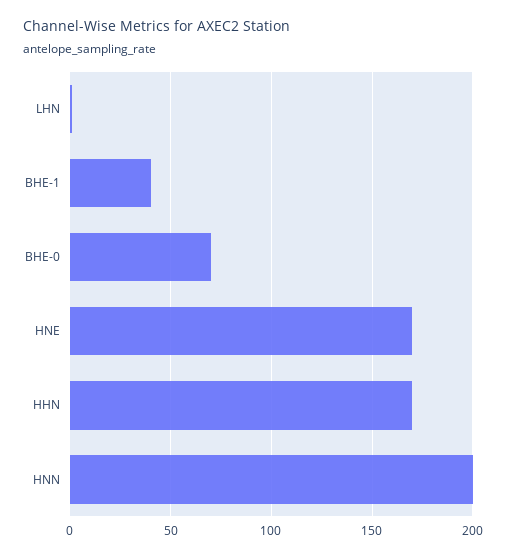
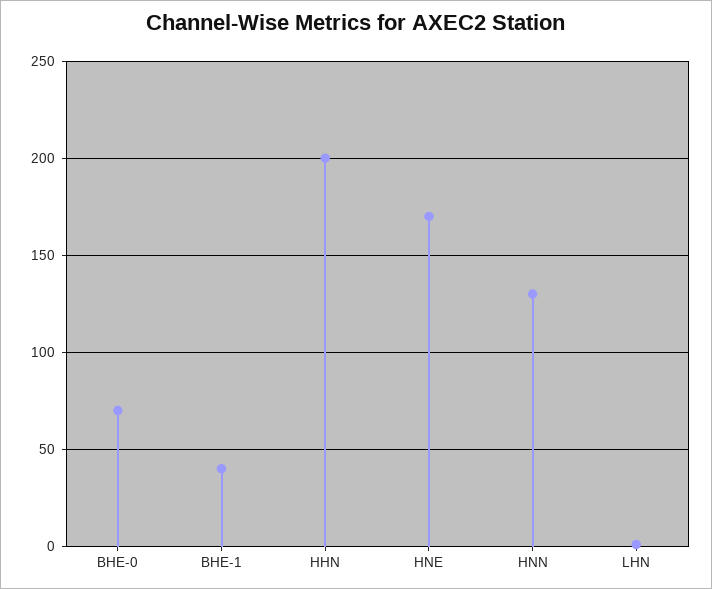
HHN: 170 -> 200
HNN: 200 -> 130

